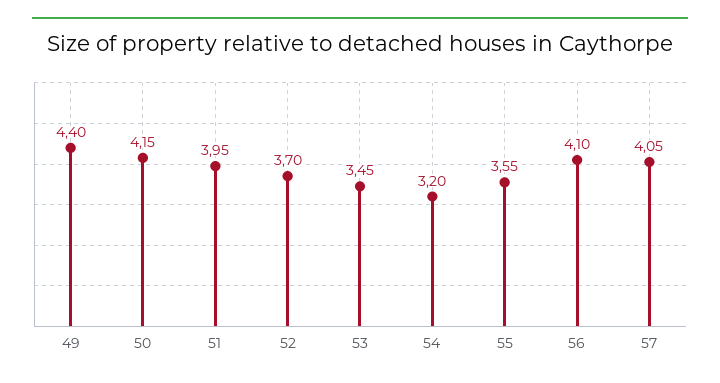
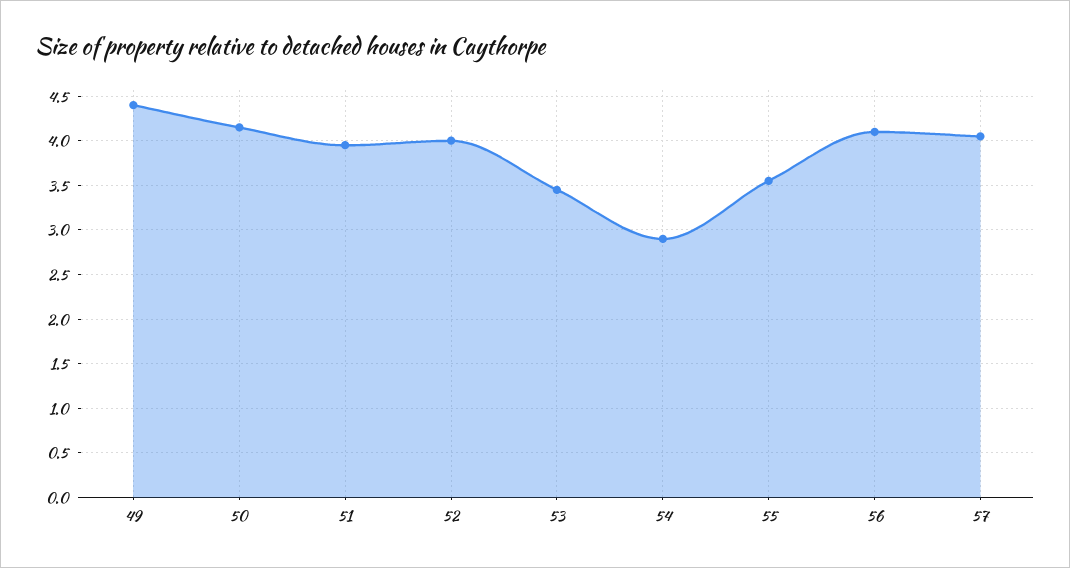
52: 3.7 -> 4
54: 3.2 -> 2.9

